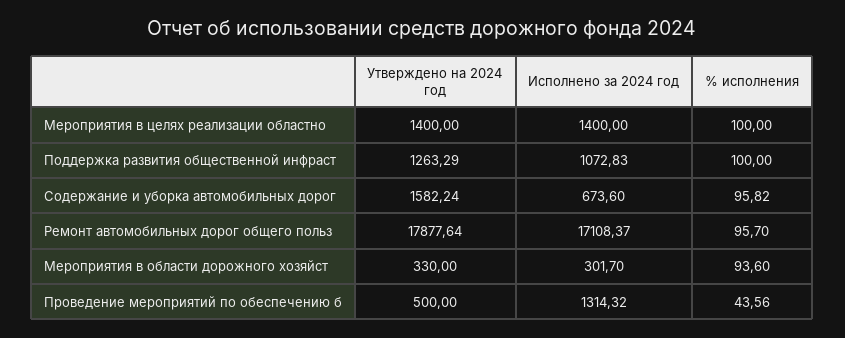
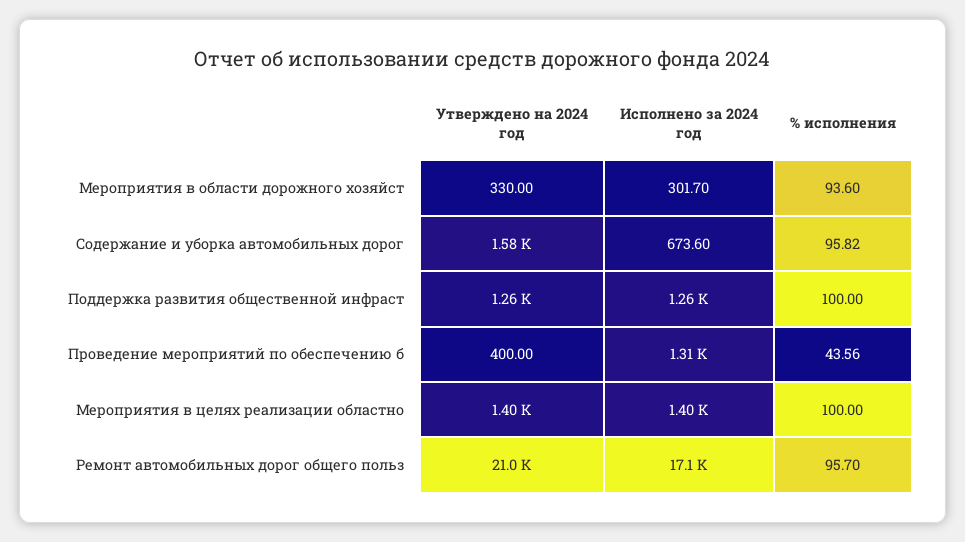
Исполнено за 2024 год, Поддержка развития общественной инфраст: 1072.83 -> 1260
Утверждено на 2024 год, Ремонт автомобильных дорог общего польз: 17877.64 -> 21000
Утверждено на 2024 год, Проведение мероприятий по обеспечению б: 500 -> 400

